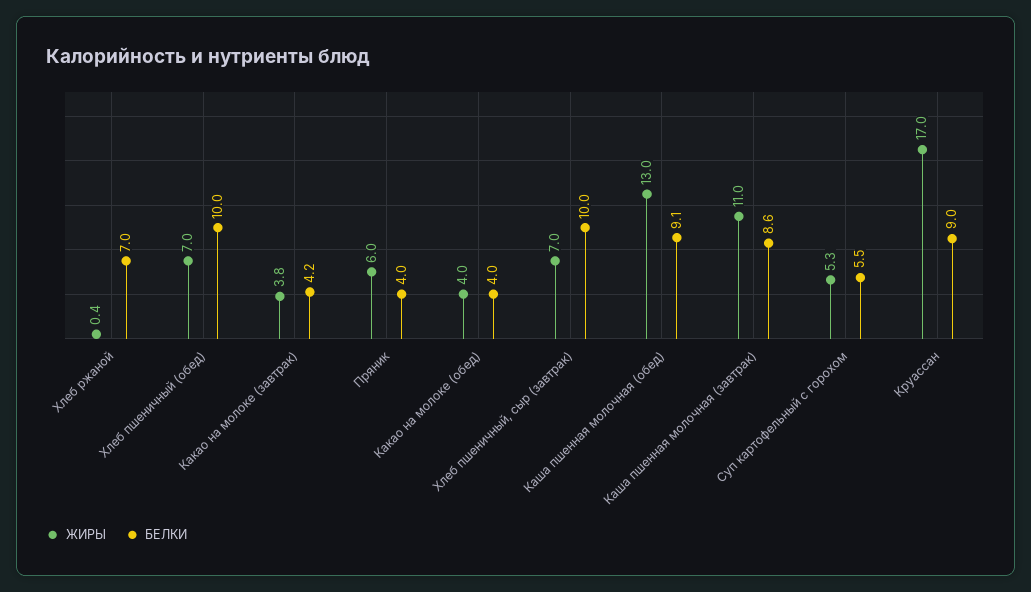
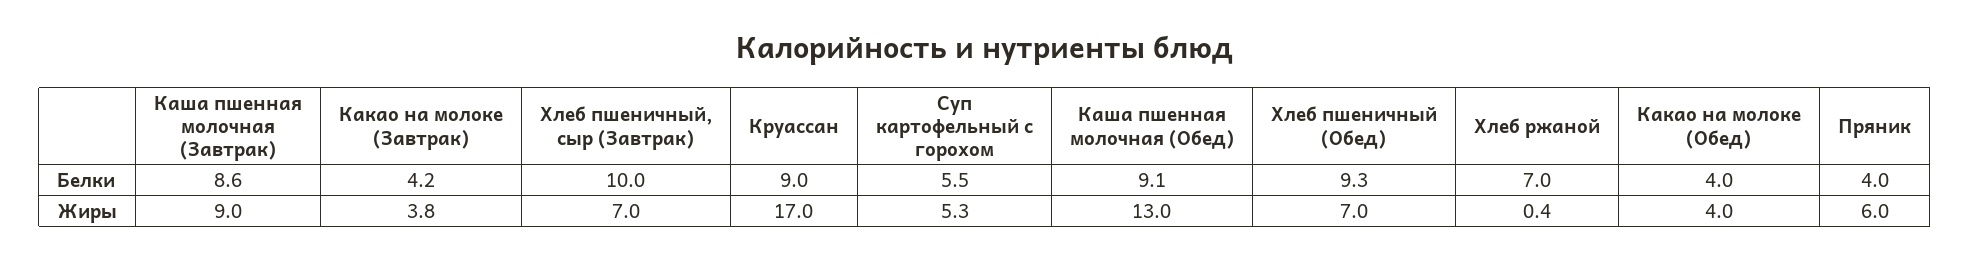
БЕЛКИ, Хлеб пшеничный (обед): 10 -> 9.3
ЖИРЫ, Каша пшенная молочная (завтрак): 11 -> 9

